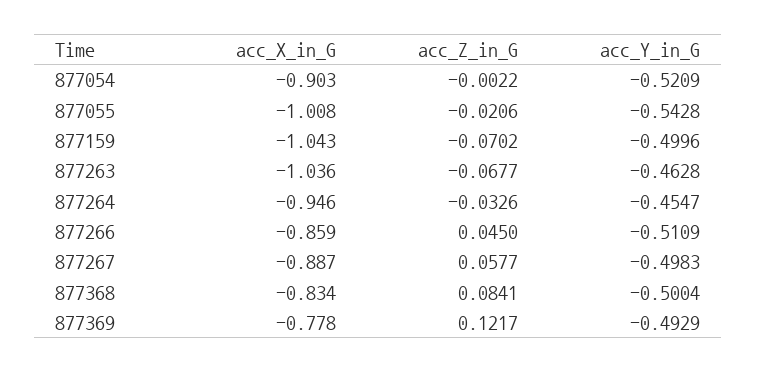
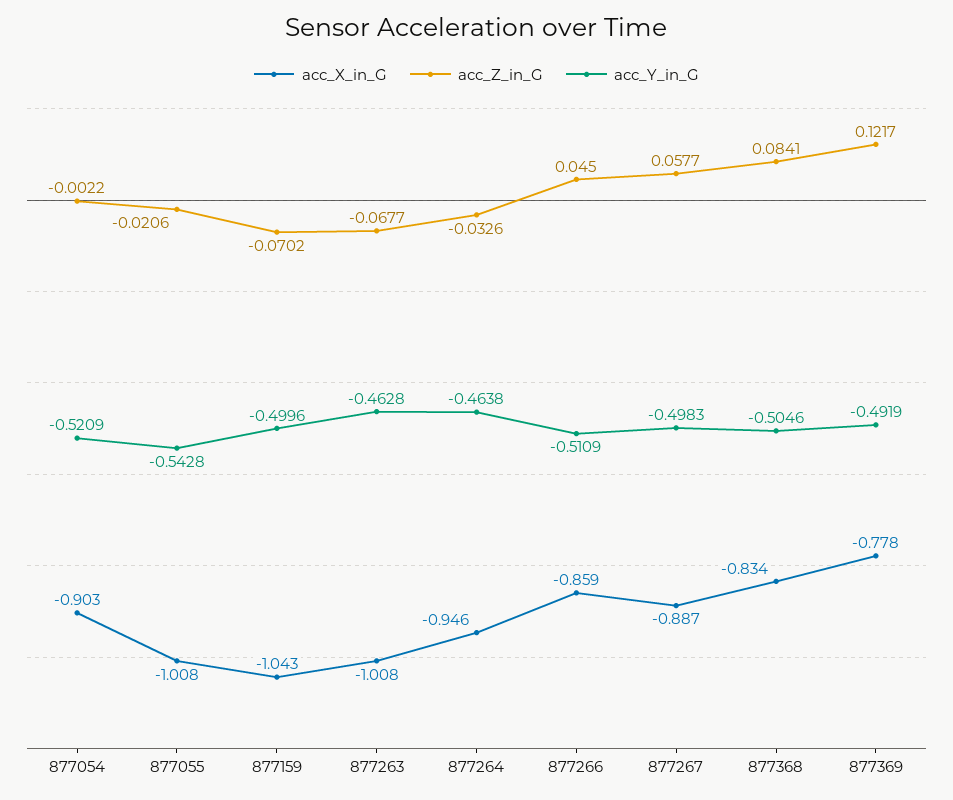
acc_X_in_G, 877263: -1.036 -> -1.008
acc_Y_in_G, 877264: -0.4547 -> -0.4638
acc_Y_in_G, 877368: -0.5004 -> -0.5046
acc_Y_in_G, 877369: -0.4929 -> -0.4919

